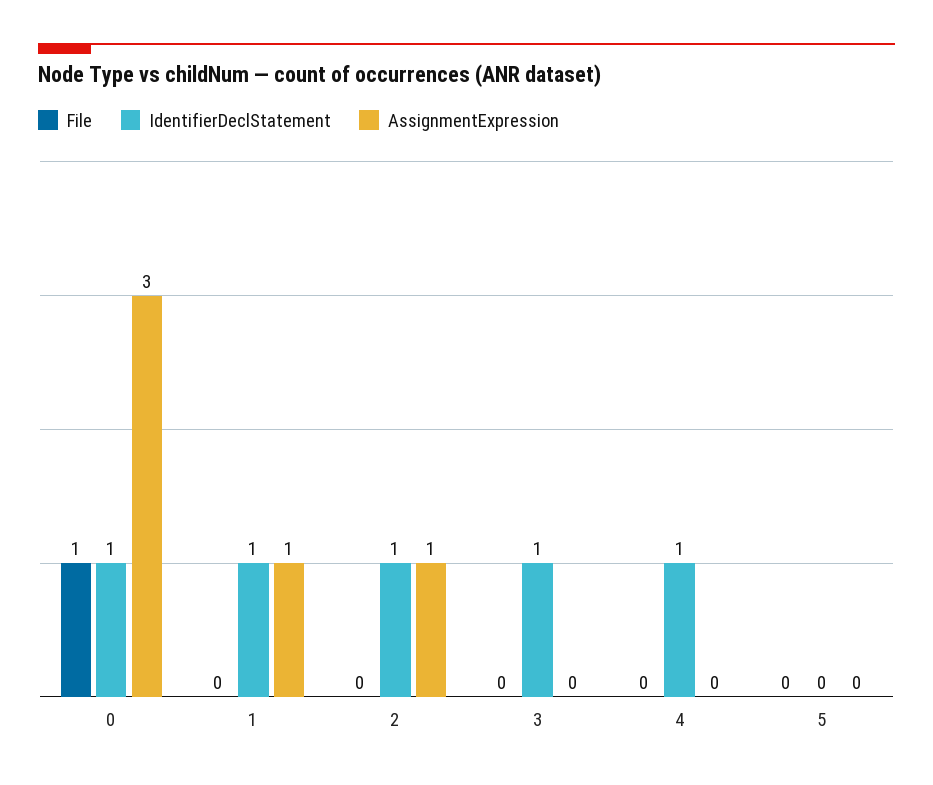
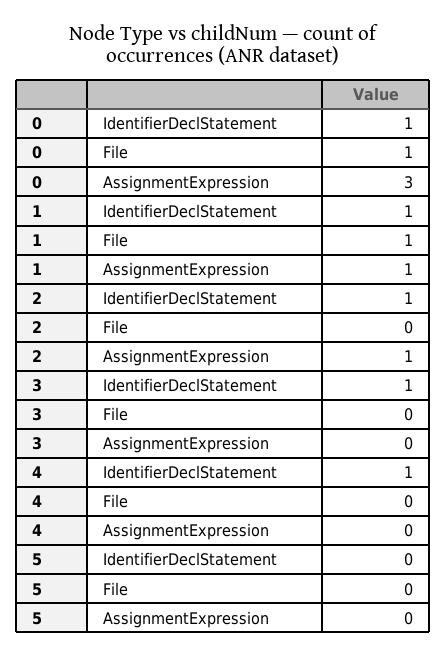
File, 1: 0 -> 1

